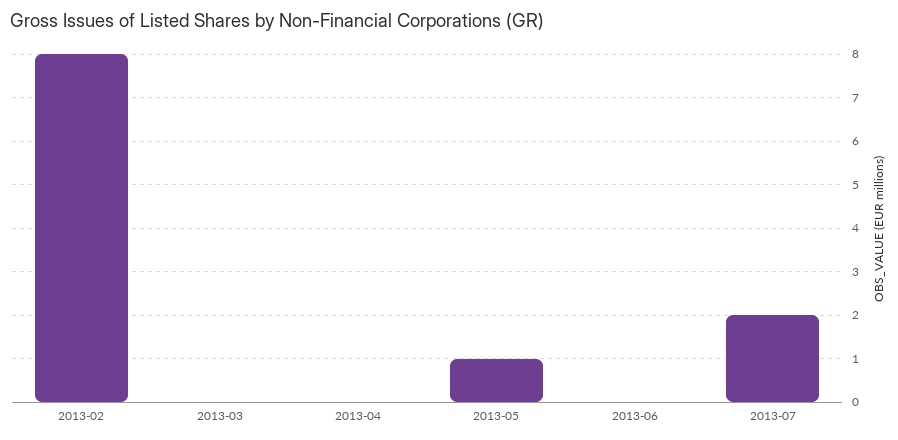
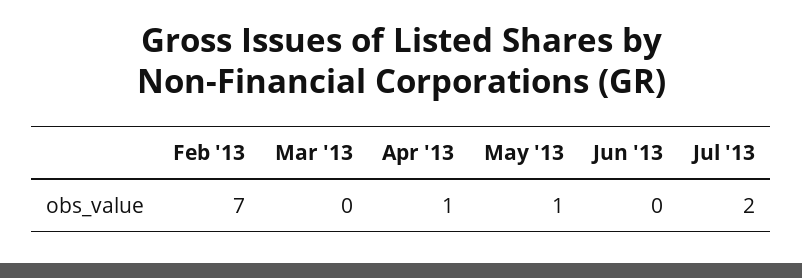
2013-02: 8 -> 7
2013-04: 0 -> 1

